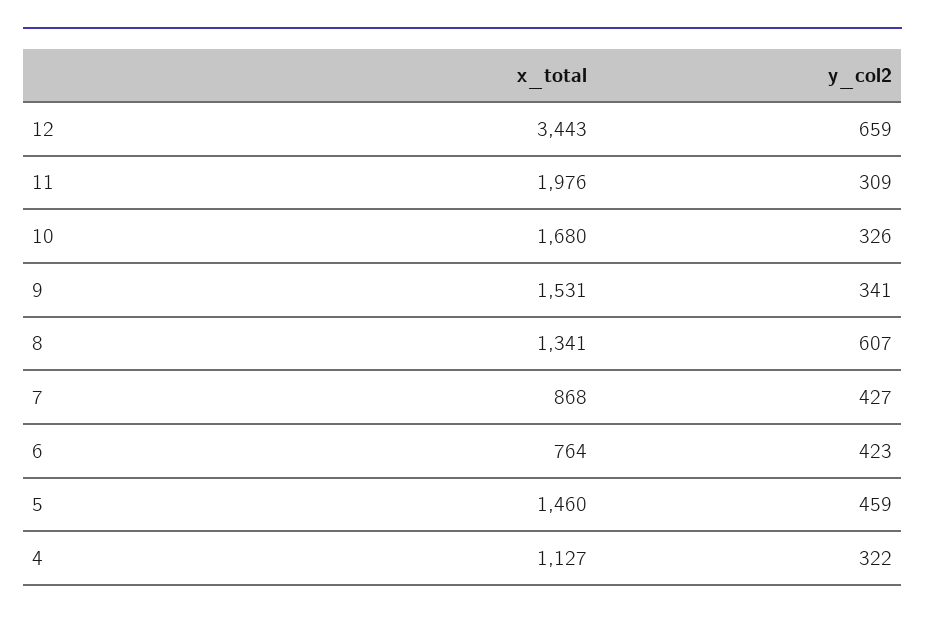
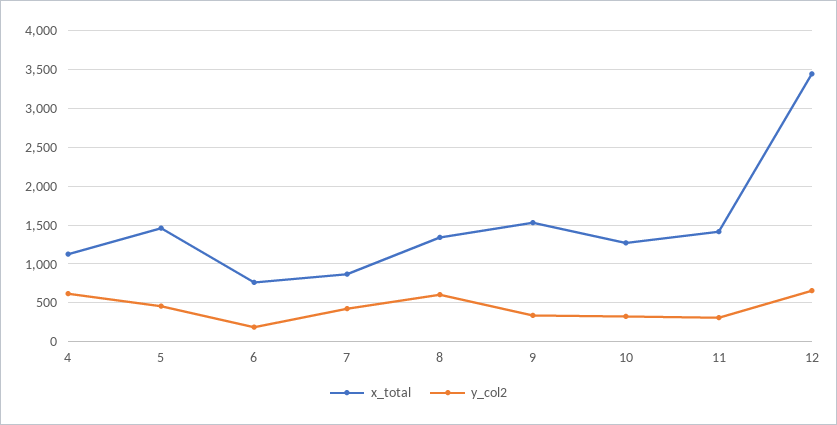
x_total, 11: 1976 -> 1400
x_total, 10: 1680 -> 1300
y_col2, 6: 423 -> 200
y_col2, 4: 322 -> 600

